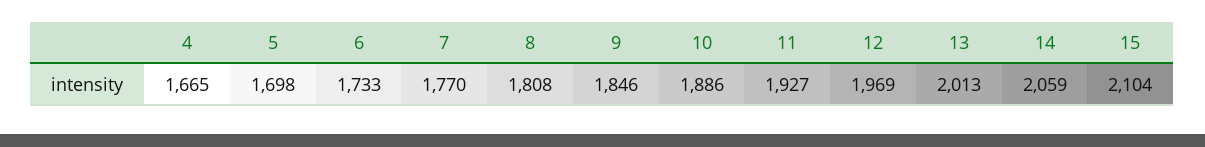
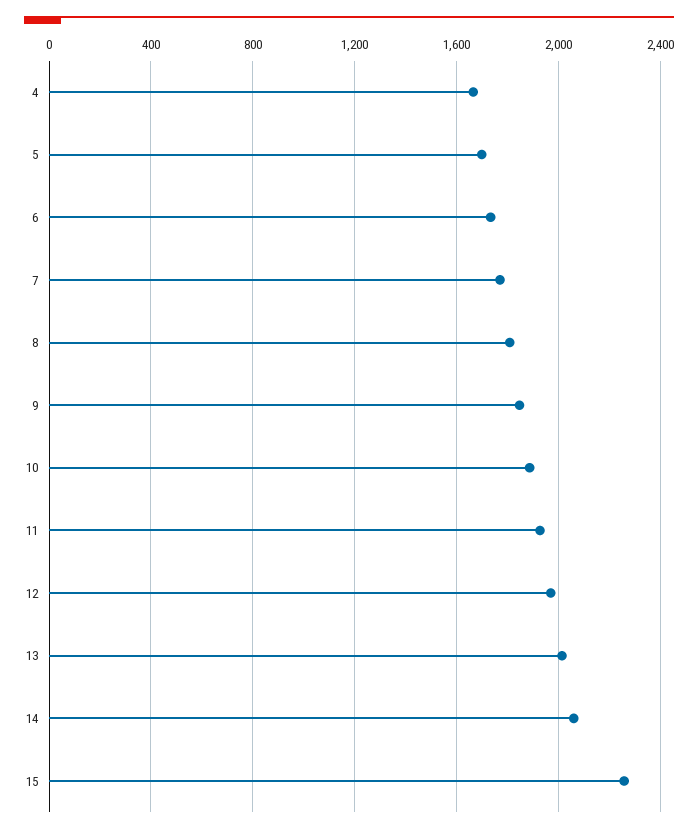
15: 2104 -> 2250

